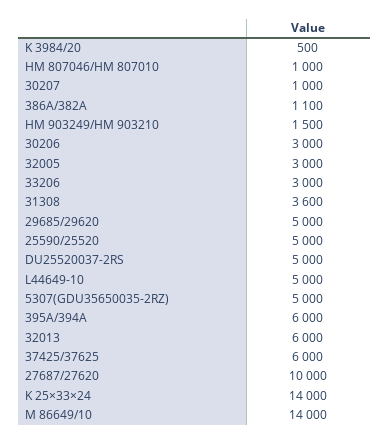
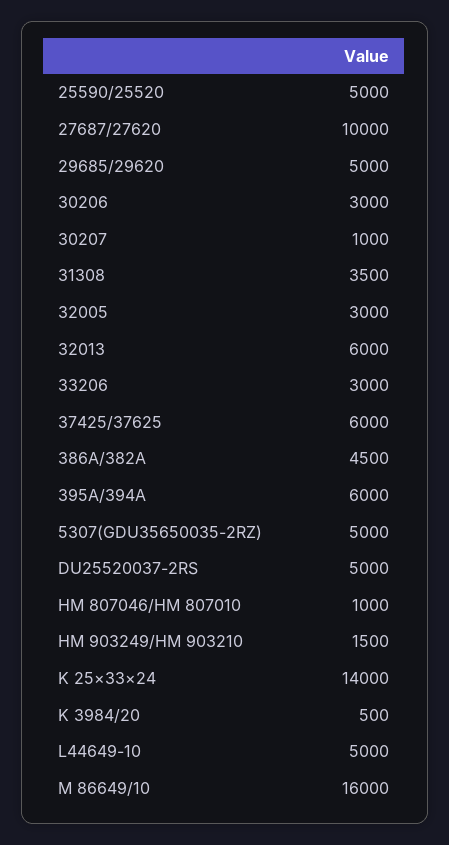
386A/382A: 1100 -> 4500
31308: 3600 -> 3500
M 86649/10: 14000 -> 16000

